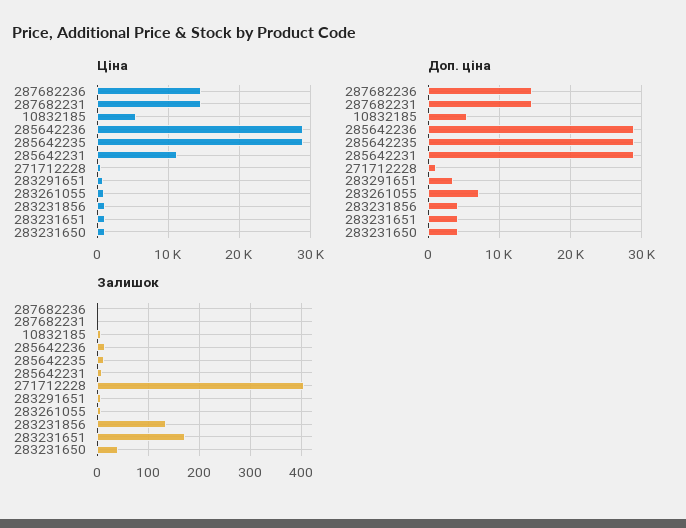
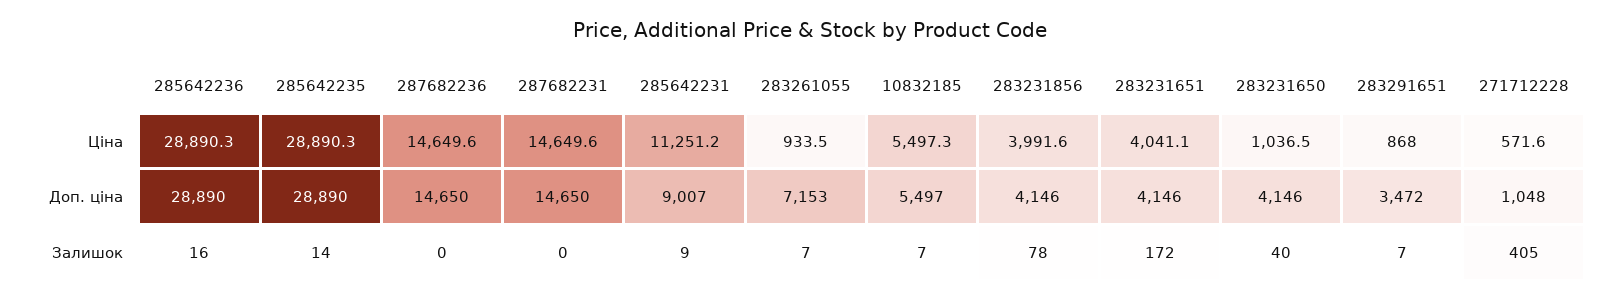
Ціна, 283231856: 1000 -> 3991.6
Ціна, 283231651: 1000 -> 4041.1
Доп. ціна, 285642231: 29000 -> 9007
Залишок, 283231856: 140 -> 78

